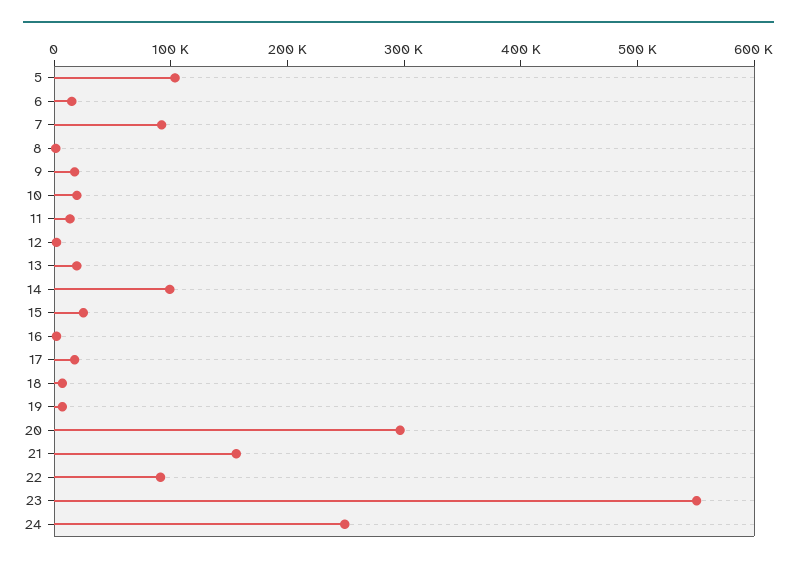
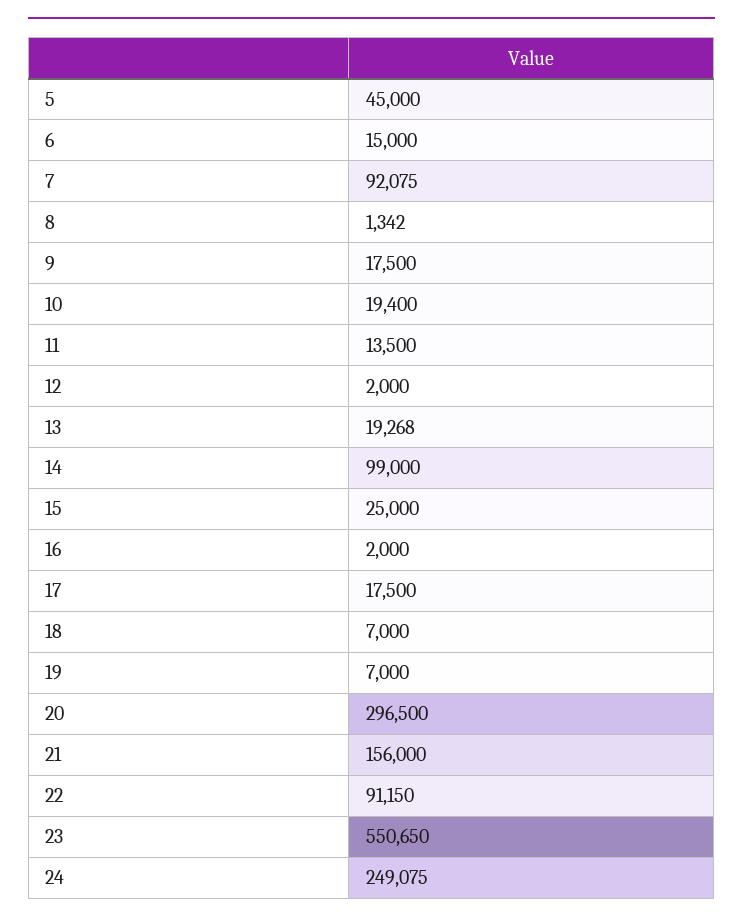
5: 100000 -> 45000

